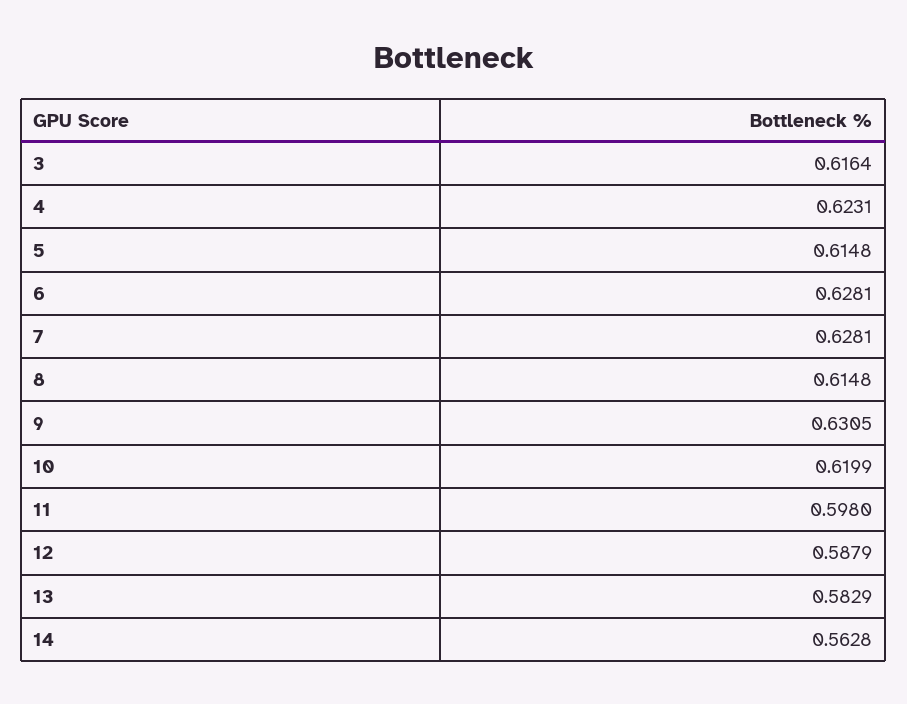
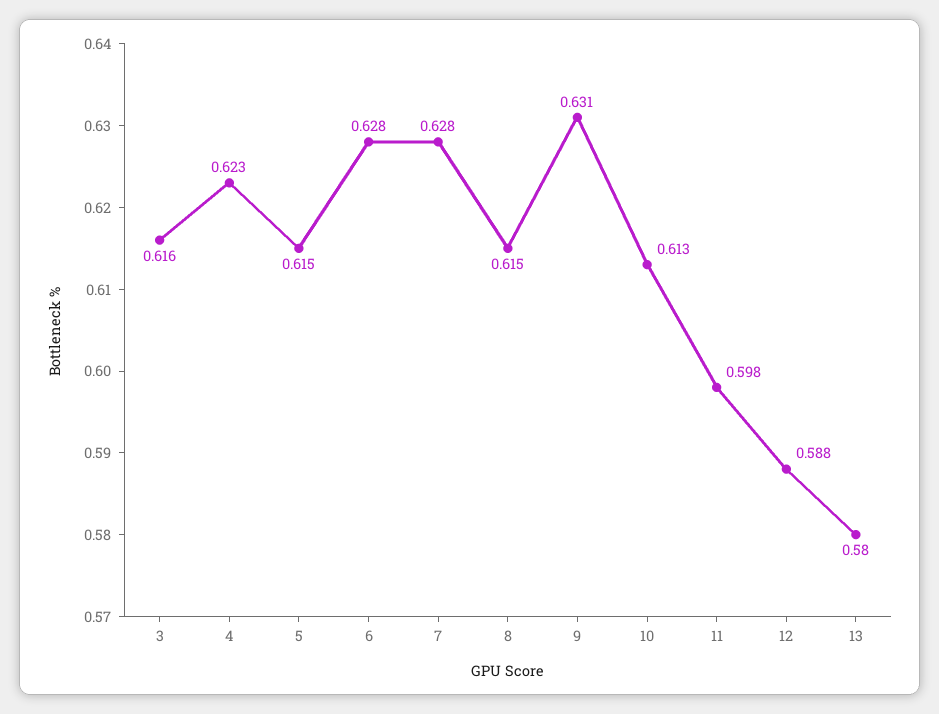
10: 0.6199 -> 0.613
13: 0.5829 -> 0.58
14: 0.5628 -> none

